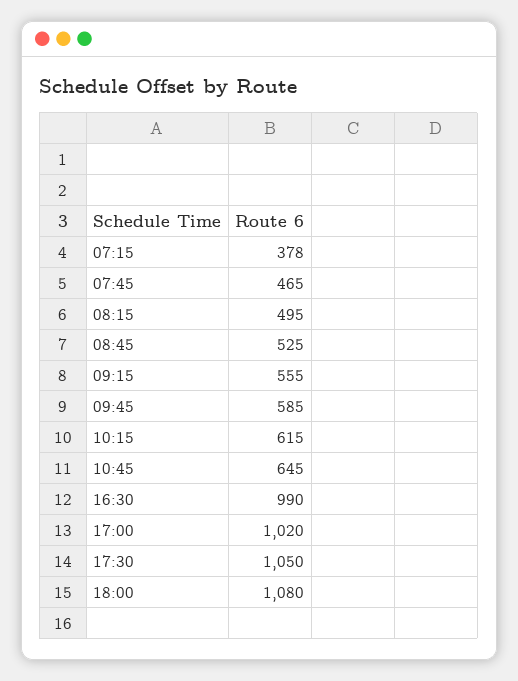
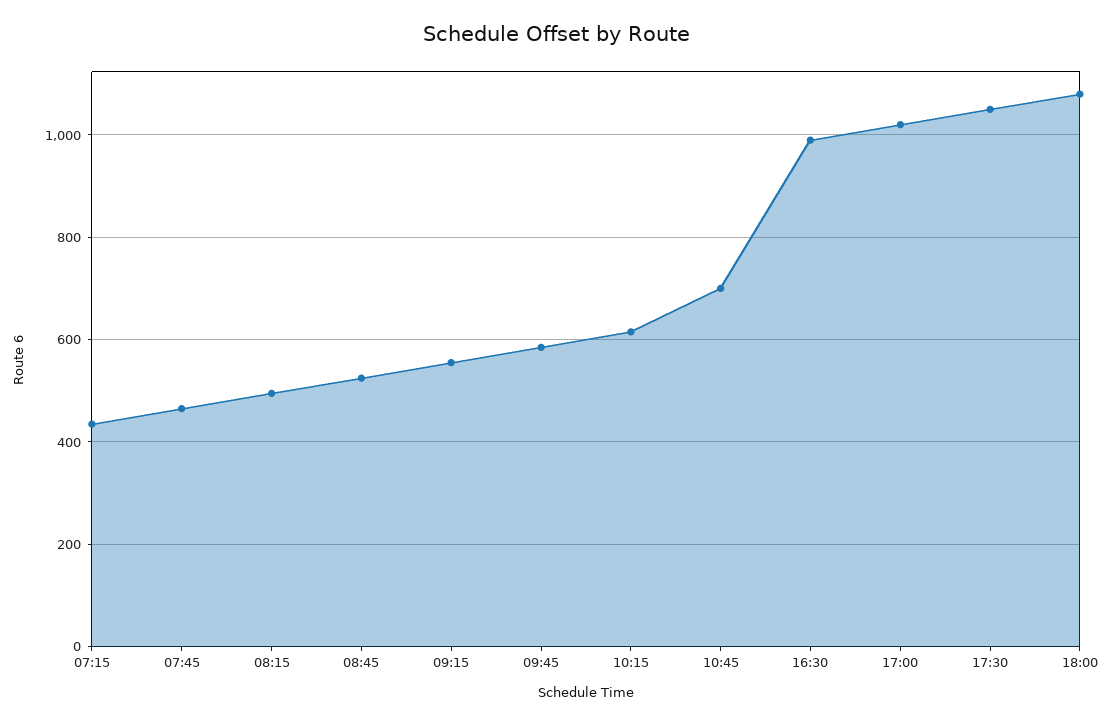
07:15: 378 -> 440
10:45: 645 -> 700

